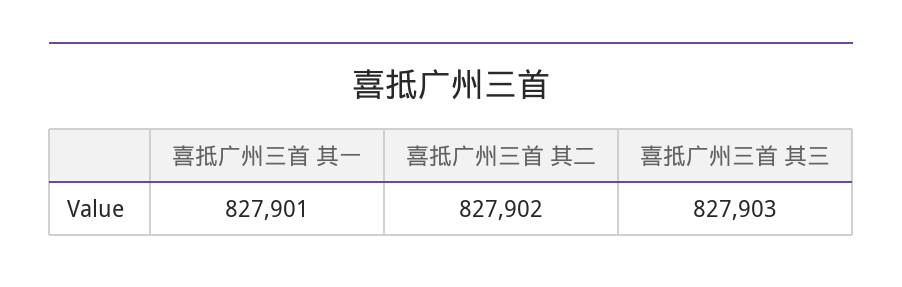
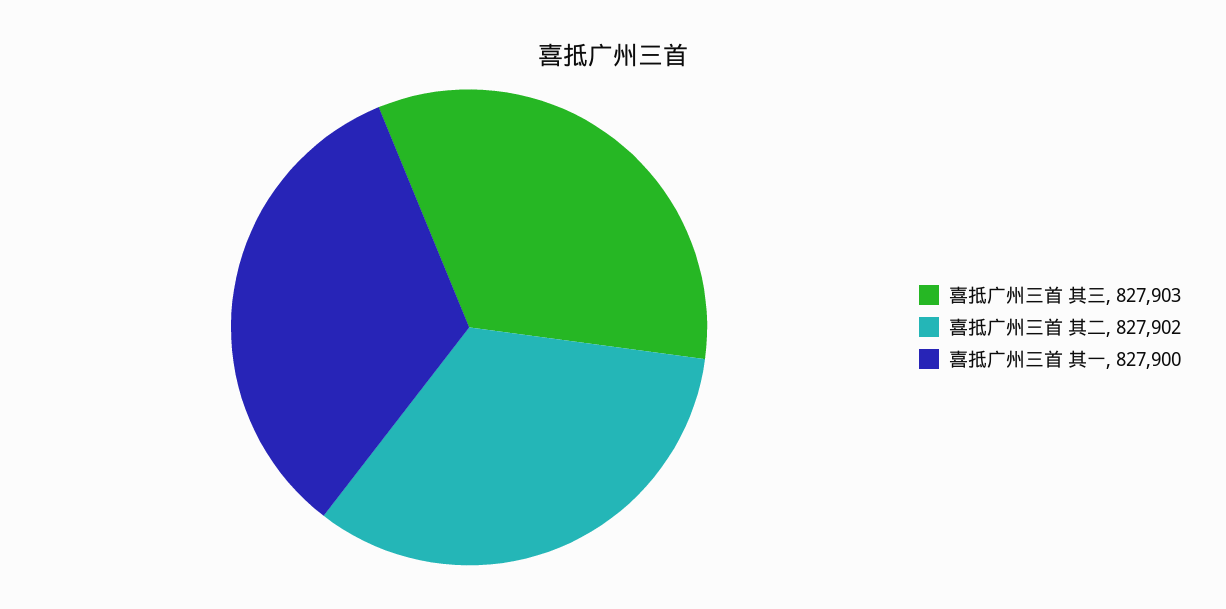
喜抵广州三首 其一: 827901 -> 827900

